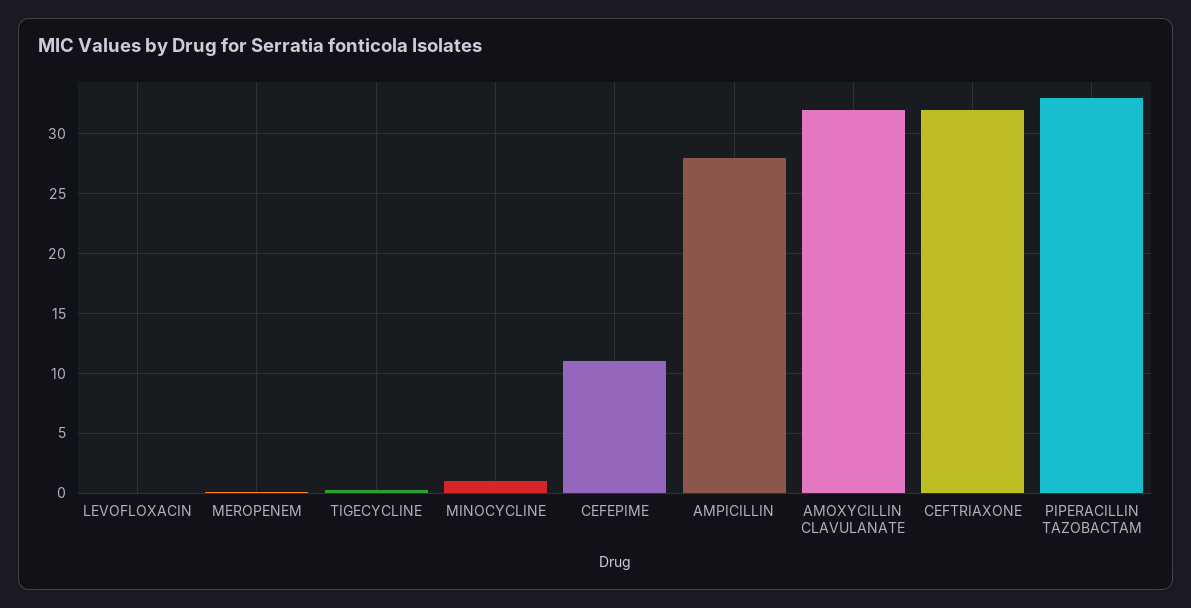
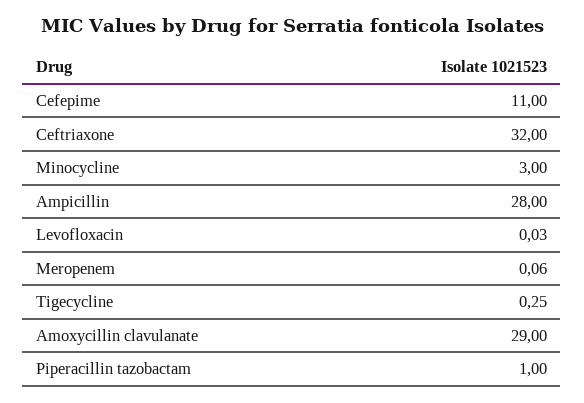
MINOCYCLINE: 1 -> 3
AMOXYCILLIN CLAVULANATE: 32 -> 29
PIPERACILLIN TAZOBACTAM: 33 -> 1

